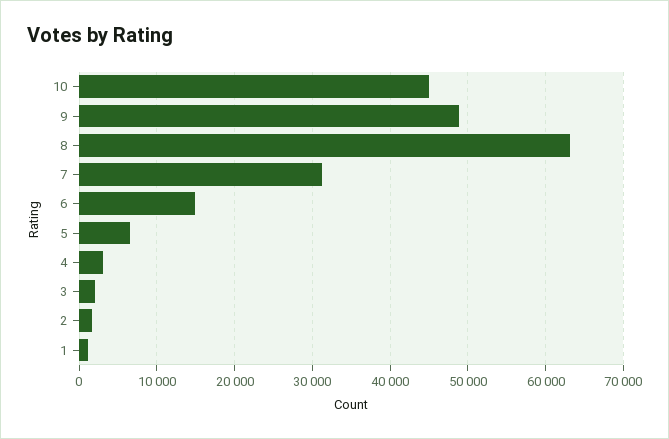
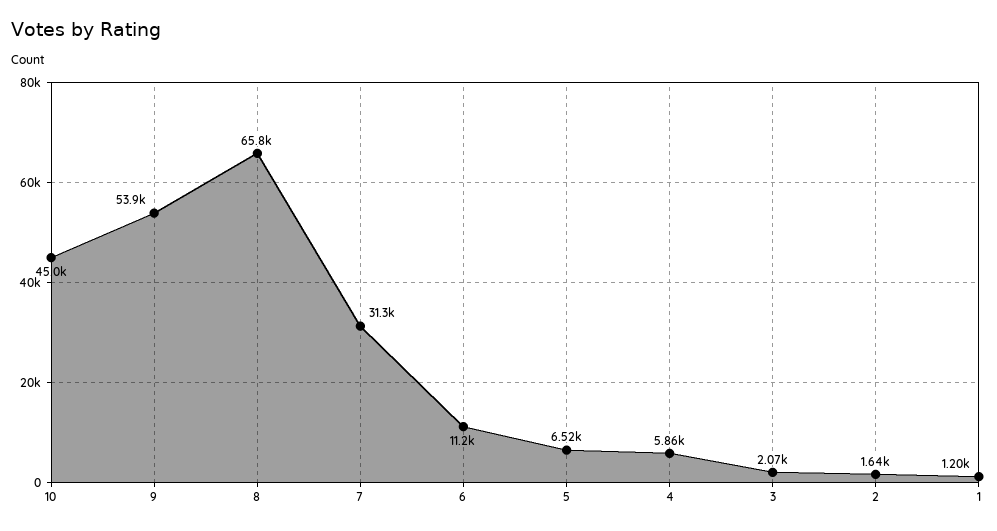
9: 49000 -> 53900
8: 63000 -> 65800
6: 15000 -> 11200
4: 3000 -> 5860

